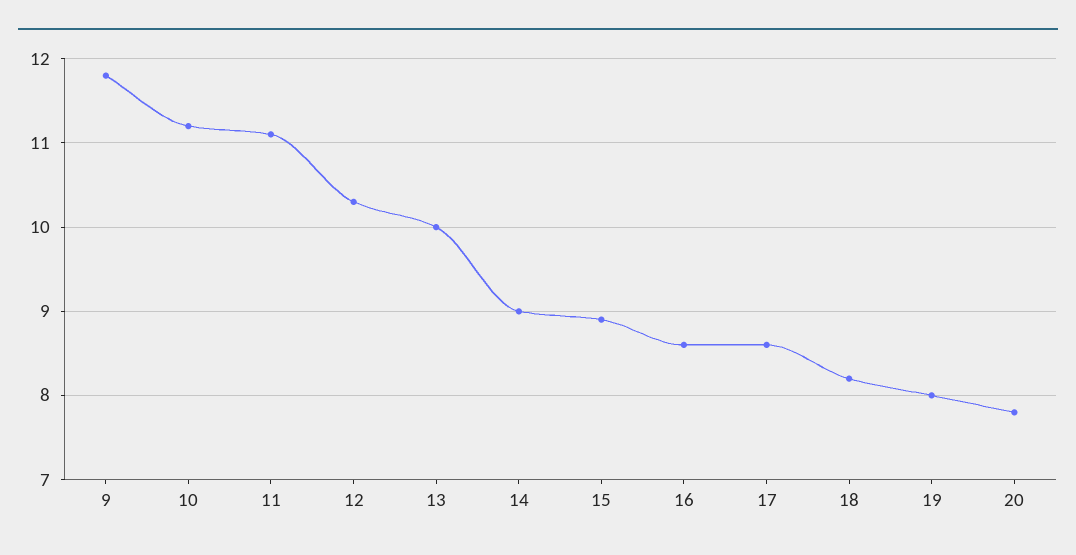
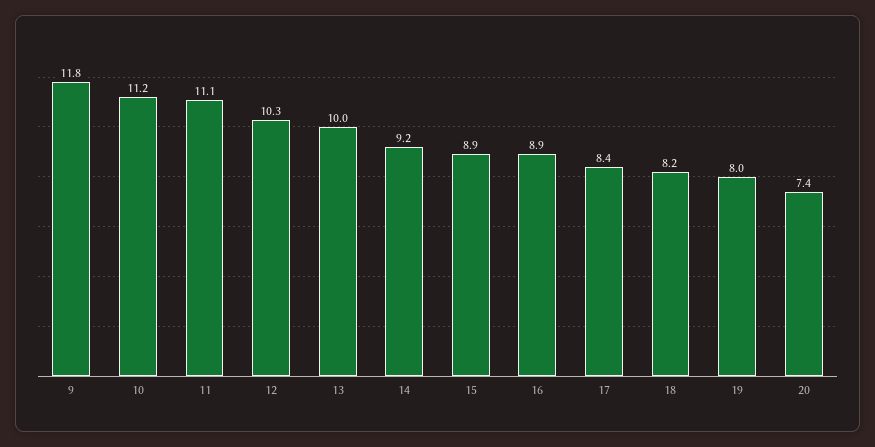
14: 9 -> 9.2
16: 8.6 -> 8.9
17: 8.6 -> 8.4
20: 7.8 -> 7.4

